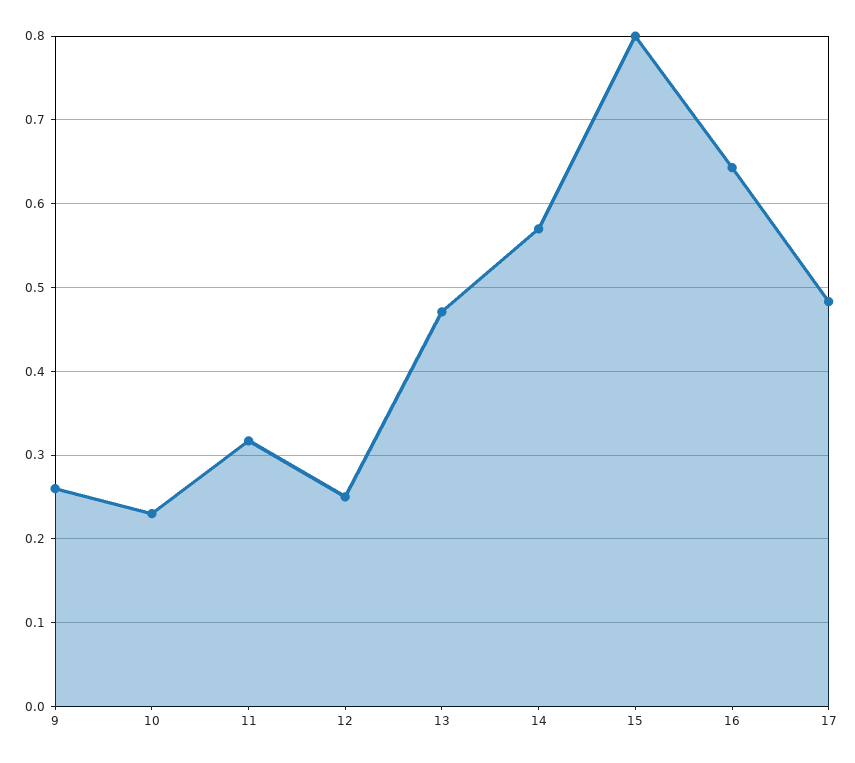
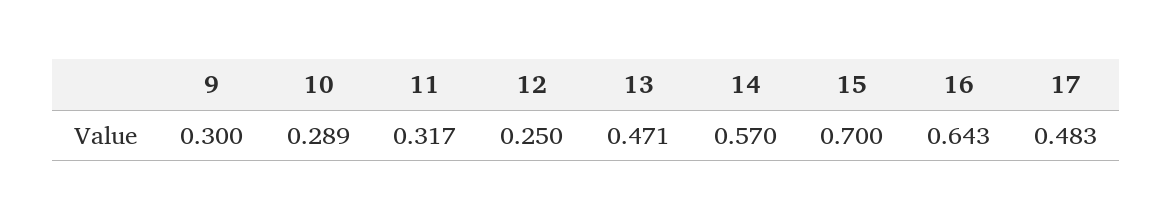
9: 0.26 -> 0.3
10: 0.23 -> 0.289
15: 0.8 -> 0.7

